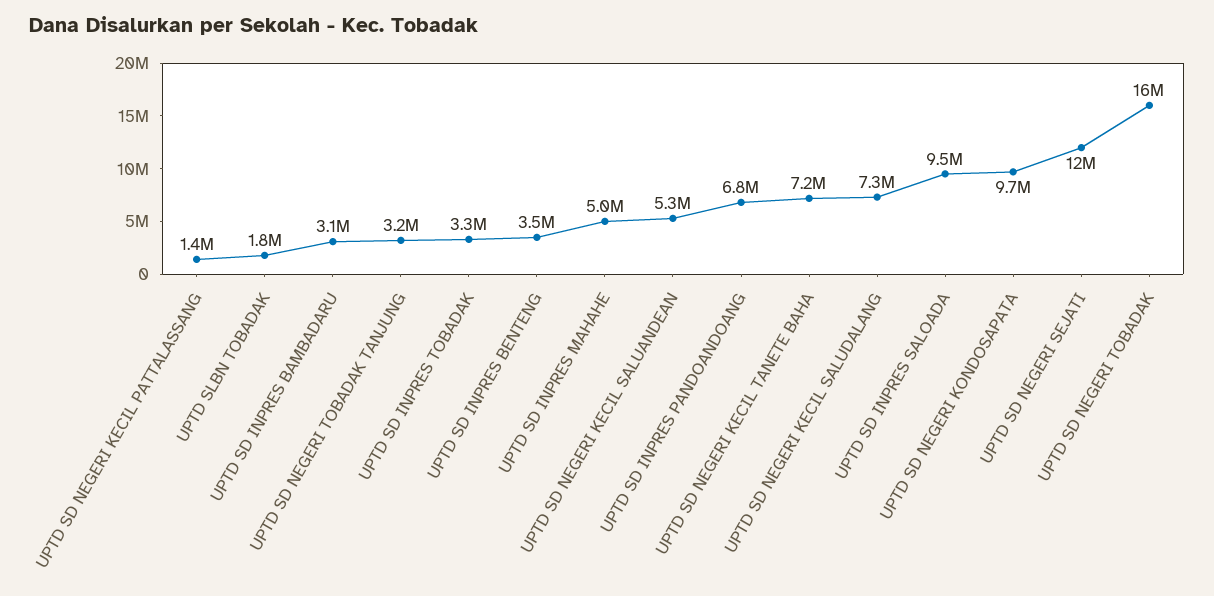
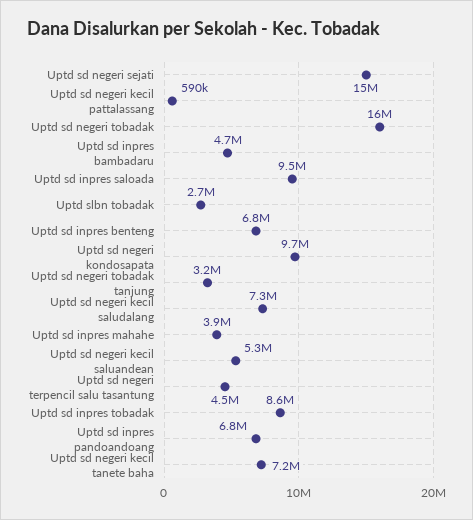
UPTD SD NEGERI KECIL PATTALASSANG: 1400000 -> 590000
UPTD SLBN TOBADAK: 1800000 -> 2700000
UPTD SD INPRES BAMBADARU: 3100000 -> 4700000
UPTD SD INPRES TOBADAK: 3300000 -> 8600000
UPTD SD INPRES BENTENG: 3500000 -> 6800000
UPTD SD INPRES MAHAHE: 5000000 -> 3900000
UPTD SD NEGERI SEJATI: 12000000 -> 15000000
Uptd sd negeri terpencil salu tasantung: none -> 4500000

